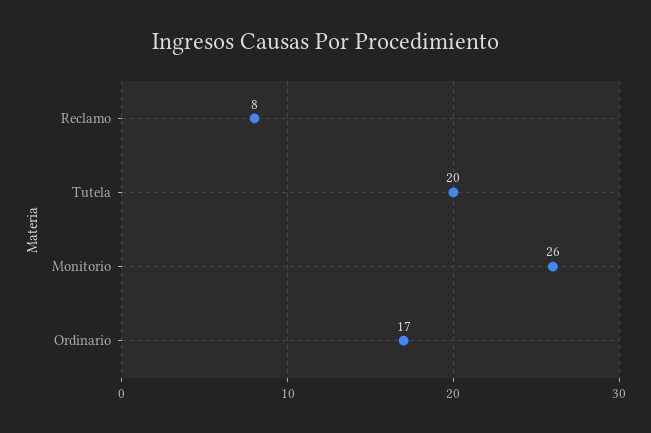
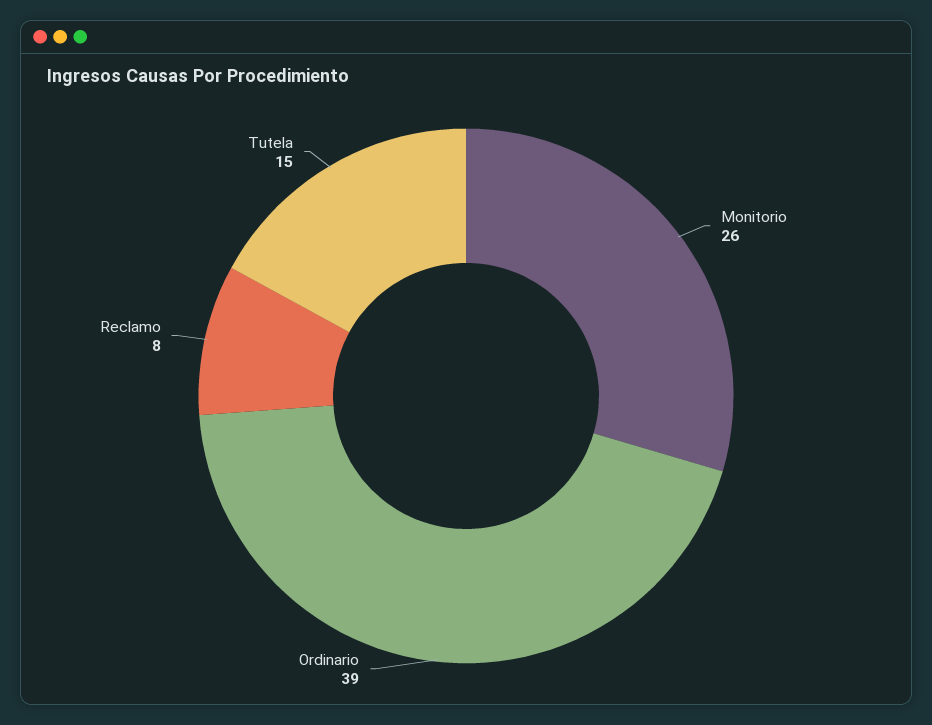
Tutela: 20 -> 15
Ordinario: 17 -> 39

